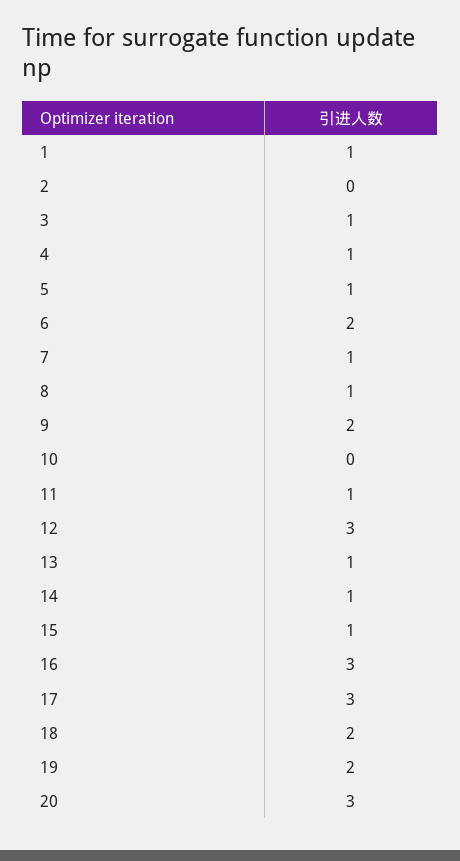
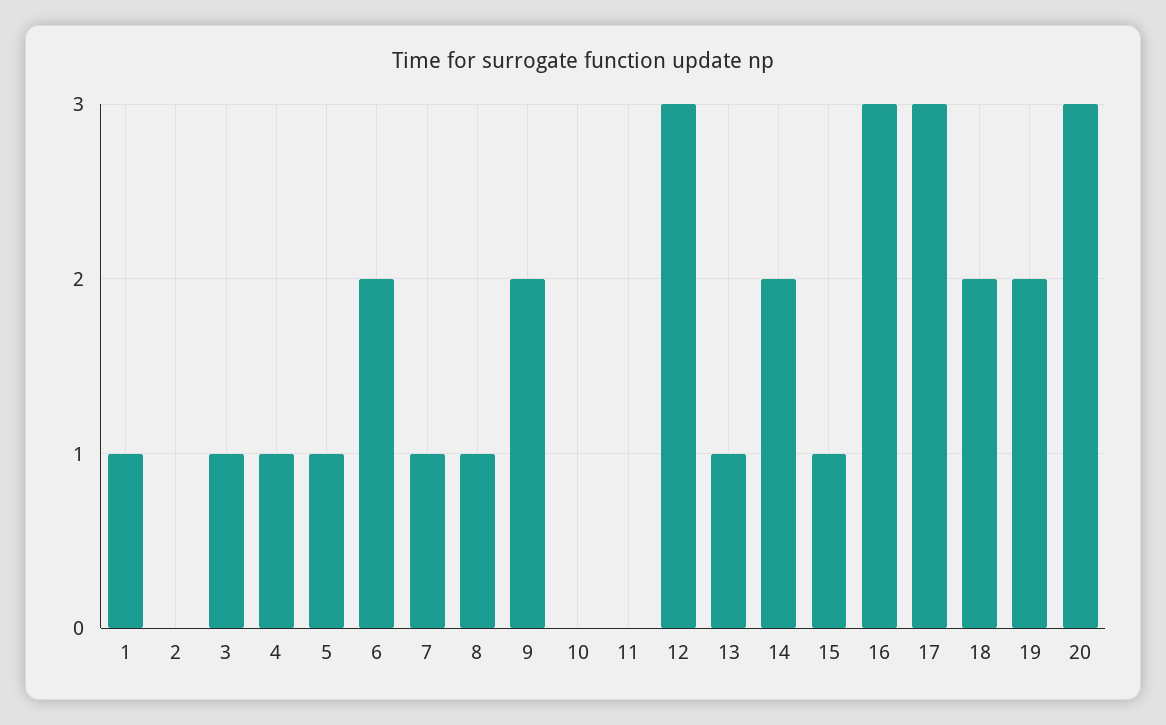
11: 1 -> 0
14: 1 -> 2

